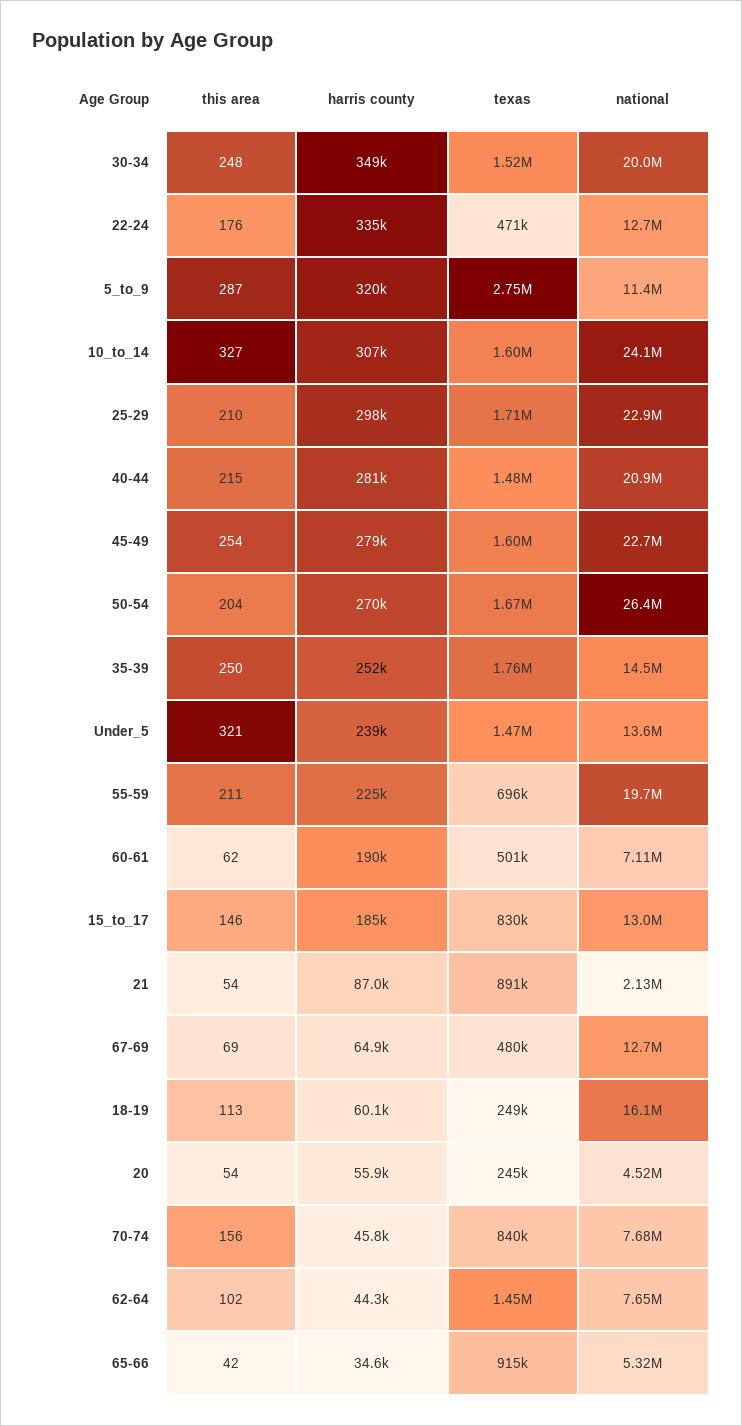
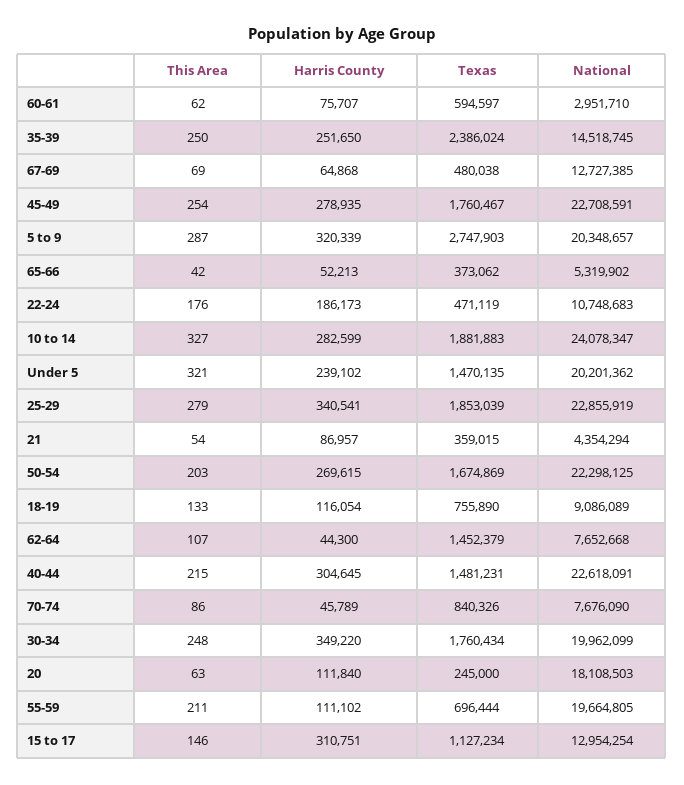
texas, 30-34: 1520000 -> 1760434
harris county, 22-24: 335000 -> 186173
national, 22-24: 12700000 -> 10748683
national, 5_to_9: 11400000 -> 20348657
harris county, 10_to_14: 307000 -> 282599
texas, 10_to_14: 1600000 -> 1881883
this area, 25-29: 210 -> 279
harris county, 25-29: 298000 -> 340541
texas, 25-29: 1710000 -> 1853039
harris county, 40-44: 281000 -> 304645
national, 40-44: 20900000 -> 22618091
texas, 45-49: 1600000 -> 1760467
this area, 50-54: 204 -> 203
national, 50-54: 26400000 -> 22298125
texas, 35-39: 1760000 -> 2386024
national, Under_5: 13600000 -> 20201362
harris county, 55-59: 225000 -> 111102
harris county, 60-61: 190000 -> 75707
texas, 60-61: 501000 -> 594597
national, 60-61: 7110000 -> 2951710
harris county, 15_to_17: 185000 -> 310751
texas, 15_to_17: 830000 -> 1127234
texas, 21: 891000 -> 359015
national, 21: 2130000 -> 4354294
this area, 18-19: 113 -> 133
harris county, 18-19: 60100 -> 116054
texas, 18-19: 249000 -> 755890
national, 18-19: 16100000 -> 9086089
this area, 20: 54 -> 63
harris county, 20: 55900 -> 111840
national, 20: 4520000 -> 18108503
this area, 70-74: 156 -> 86
this area, 62-64: 102 -> 107
harris county, 65-66: 34600 -> 52213
texas, 65-66: 915000 -> 373062

